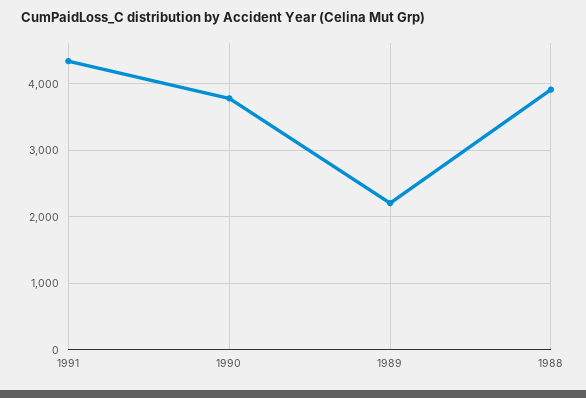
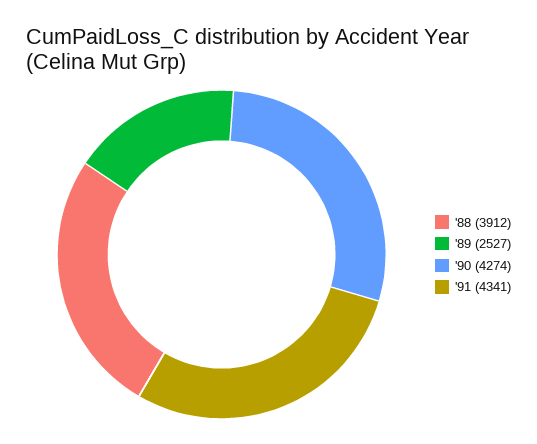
1990: 3800 -> 4274
1989: 2200 -> 2527

